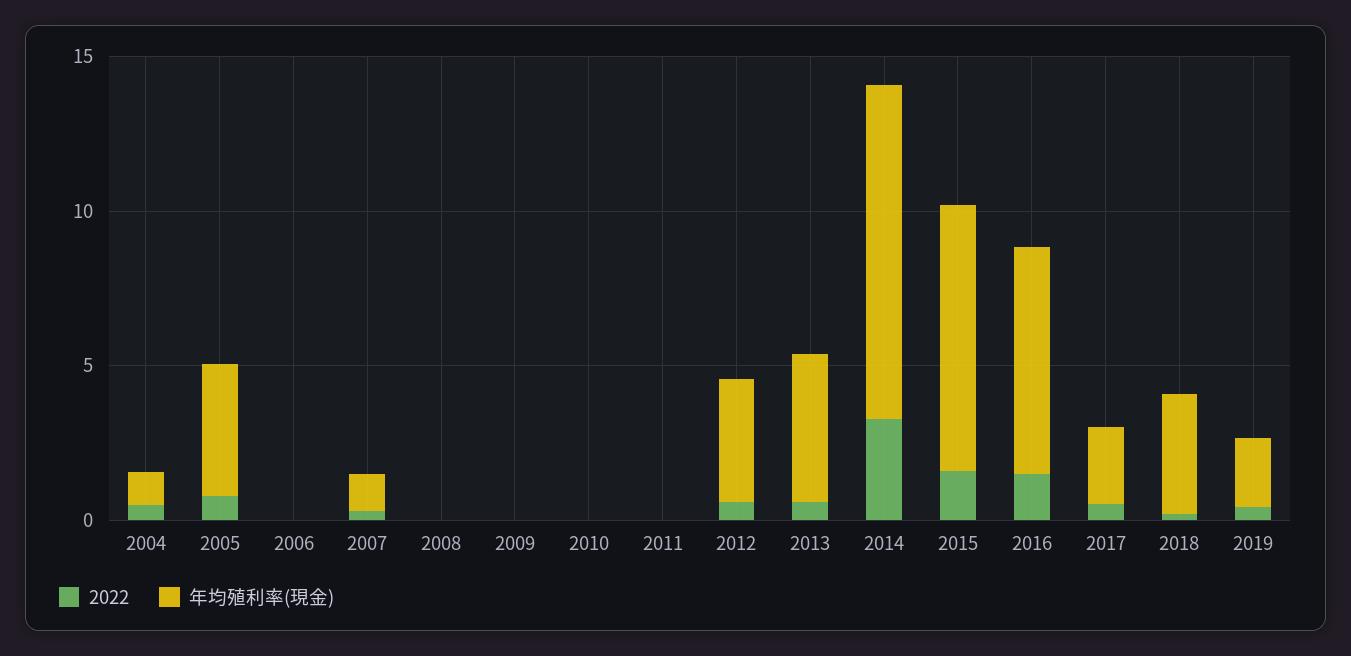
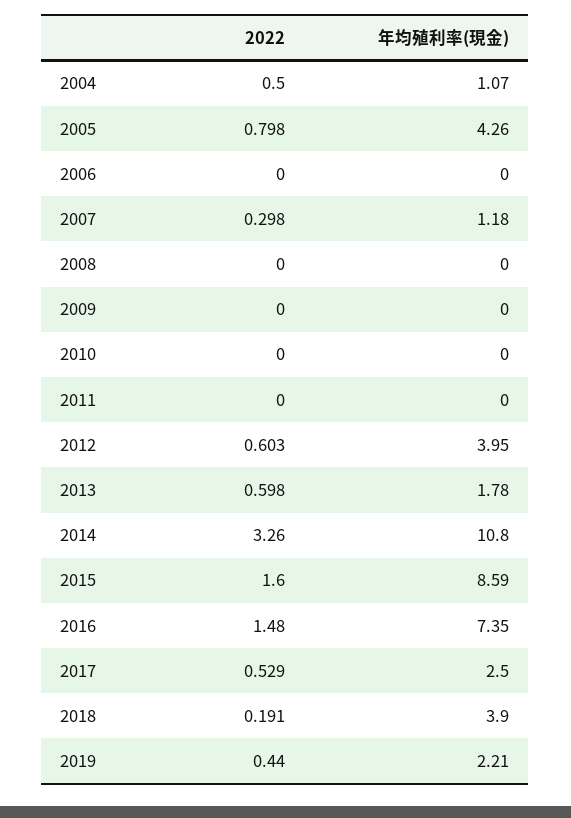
年均殖利率(現金), 2013: 5 -> 1.78

